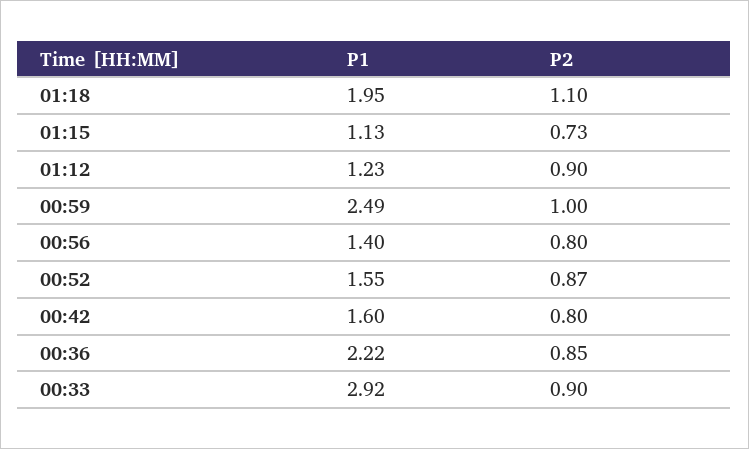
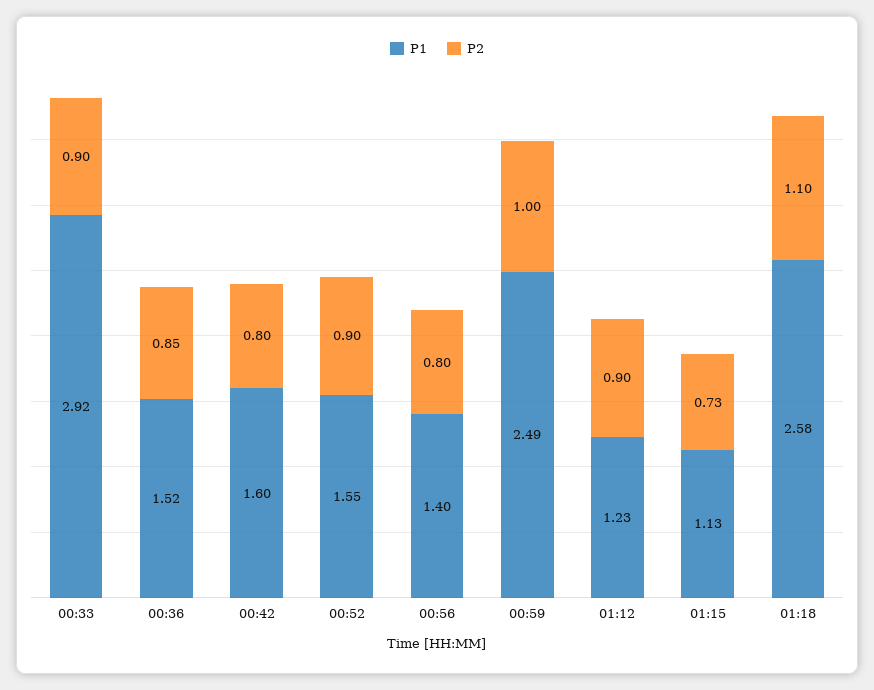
P1, 01:18: 1.95 -> 2.58
P2, 00:52: 0.87 -> 0.9
P1, 00:36: 2.22 -> 1.52

